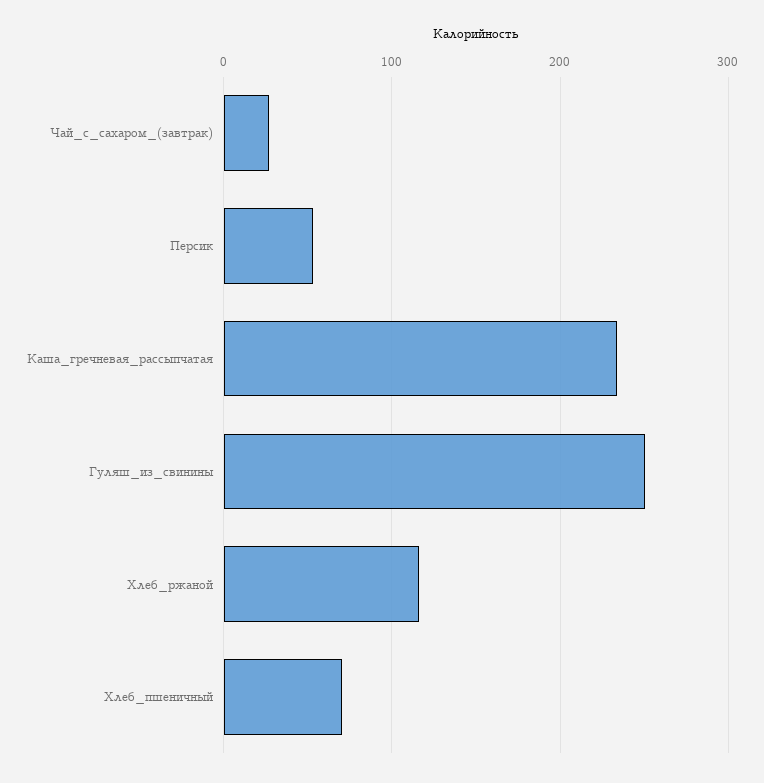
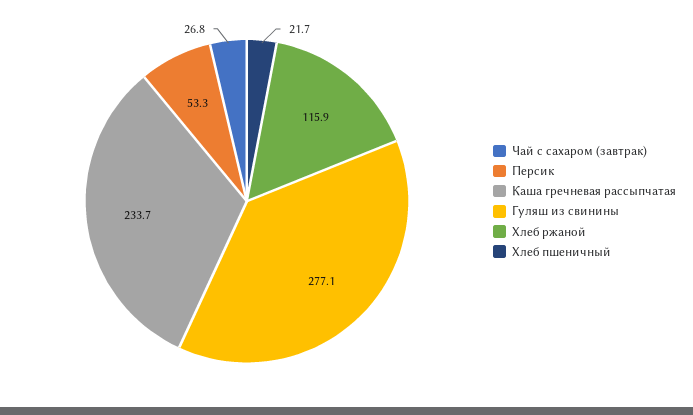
Гуляш_из_свинины: 250 -> 277.1
Хлеб_пшеничный: 70 -> 21.7

